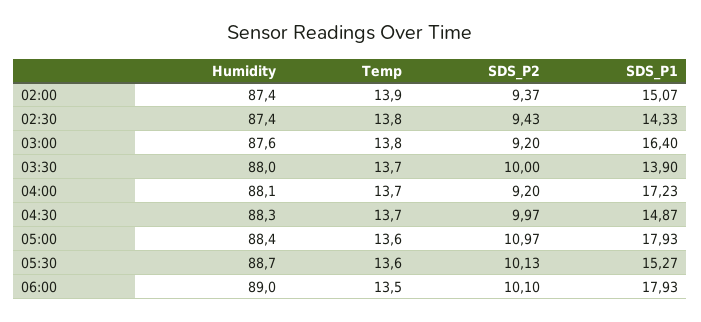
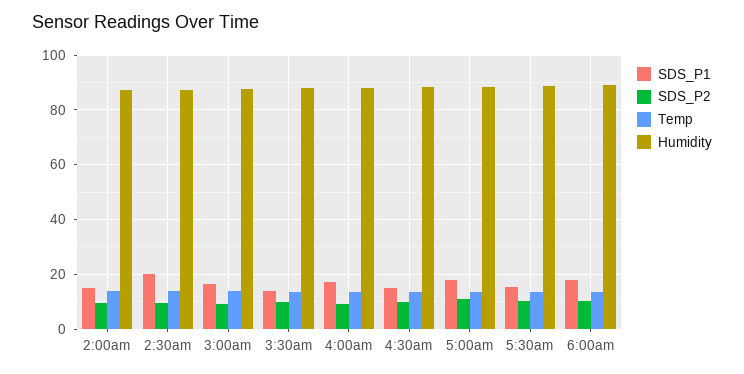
SDS_P1, 02:30: 14.33 -> 20

